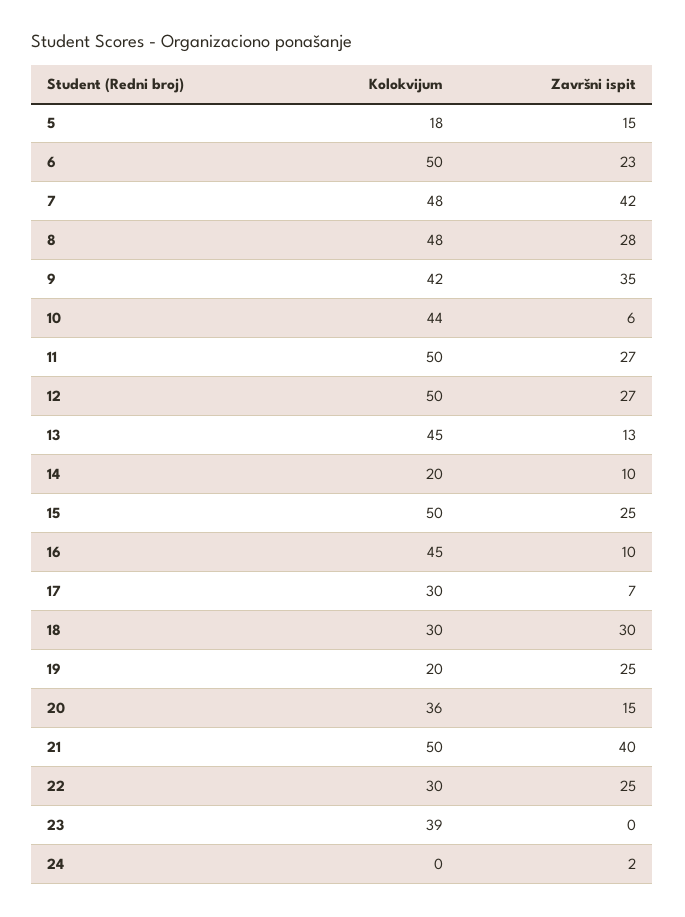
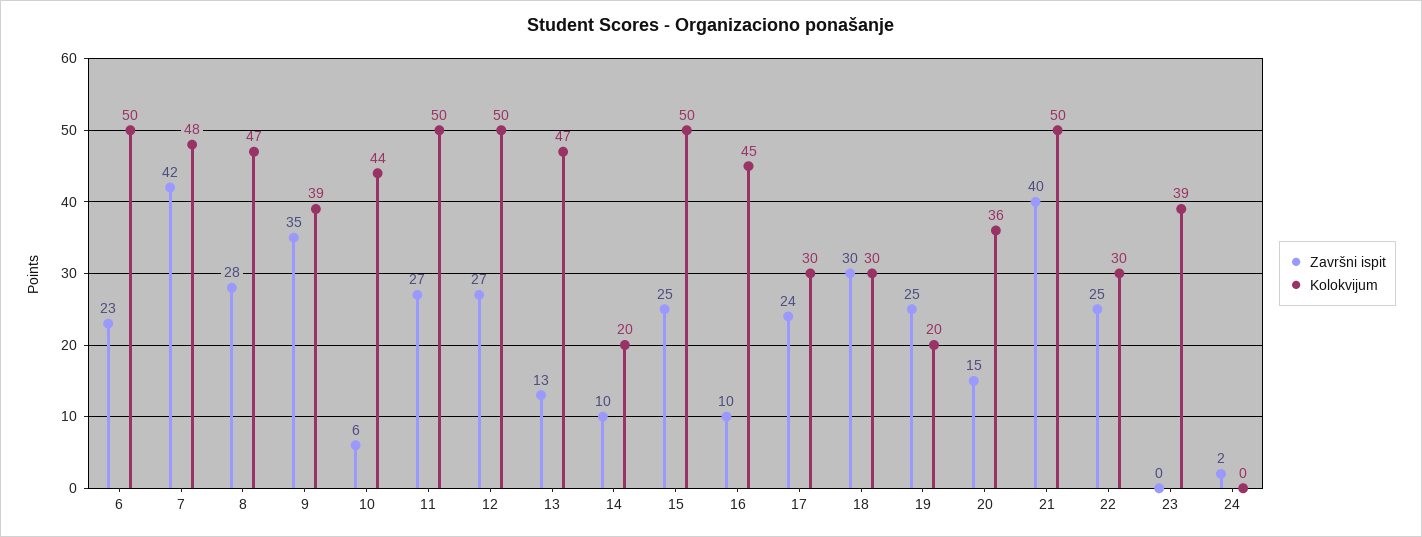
Kolokvijum, 5: 18 -> none
Završni ispit, 5: 15 -> none
Kolokvijum, 8: 48 -> 47
Kolokvijum, 9: 42 -> 39
Kolokvijum, 13: 45 -> 47
Završni ispit, 17: 7 -> 24

